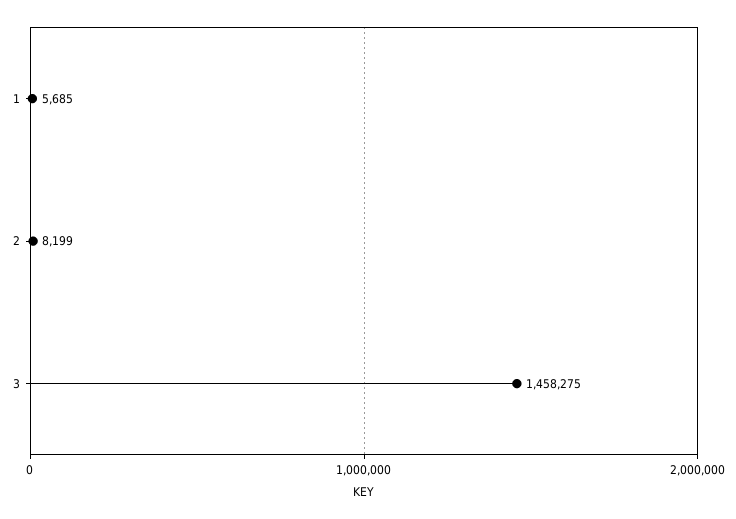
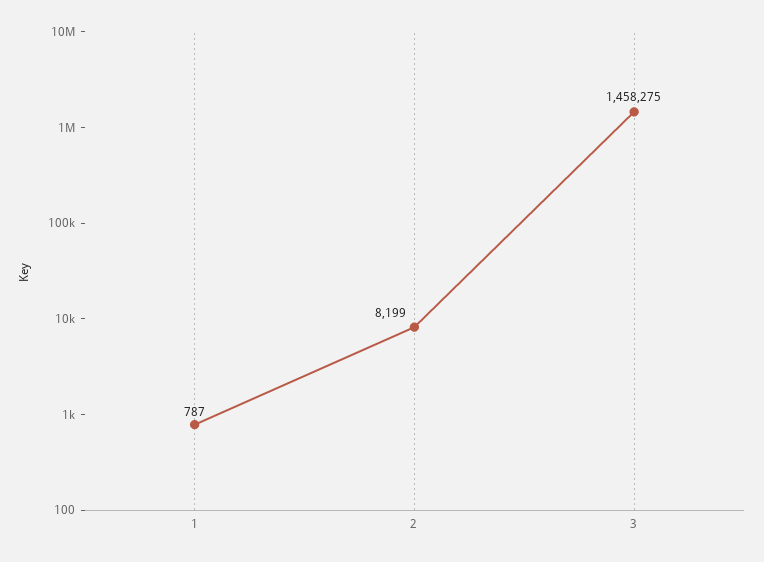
1: 5685 -> 787

